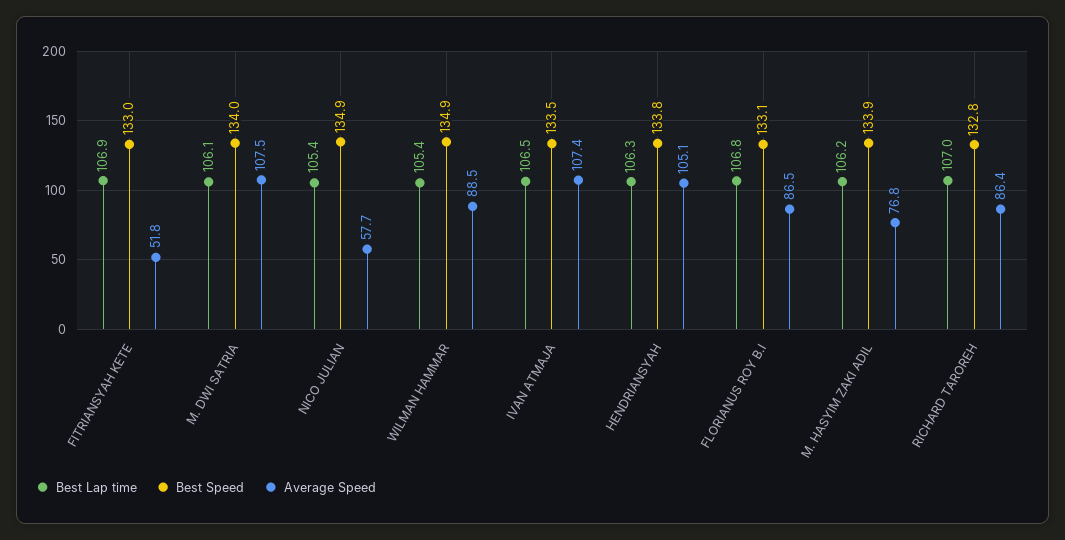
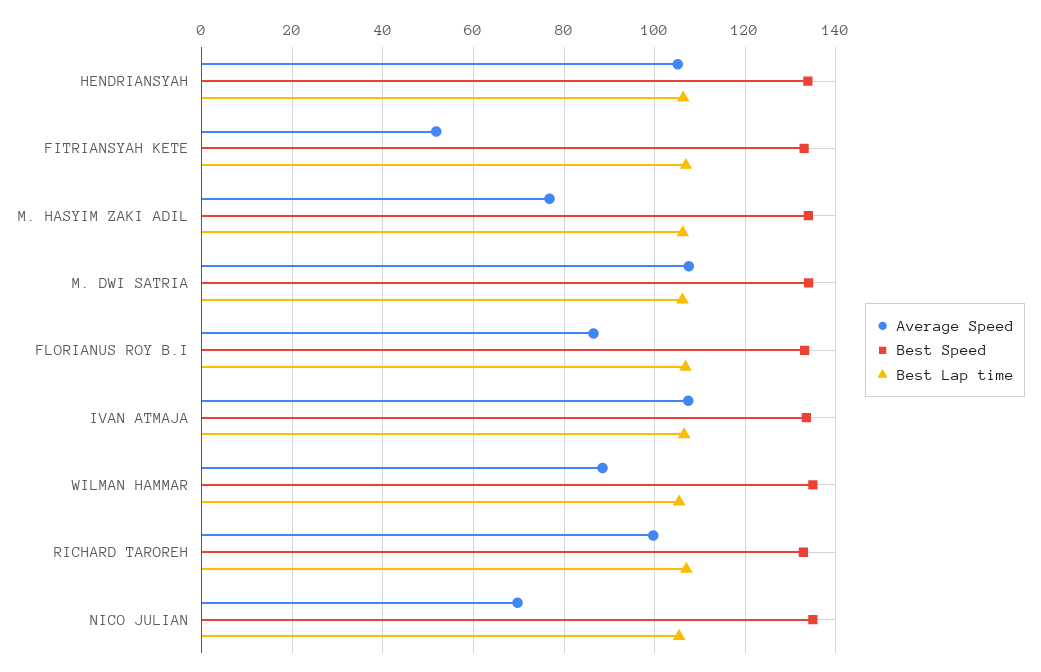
Average Speed, NICO JULIAN: 57.7 -> 70
Average Speed, RICHARD TAROREH: 86.4 -> 100

